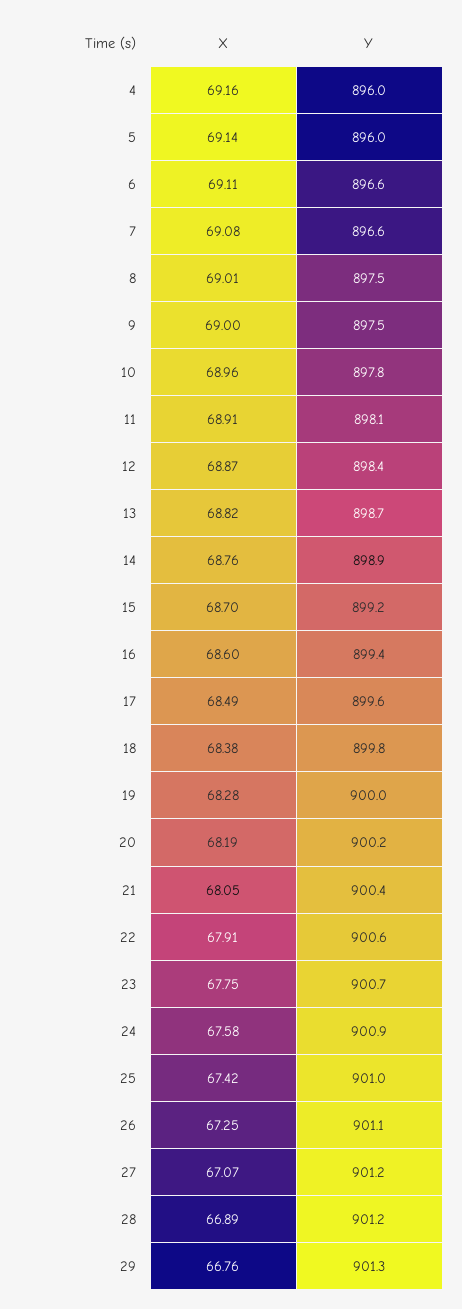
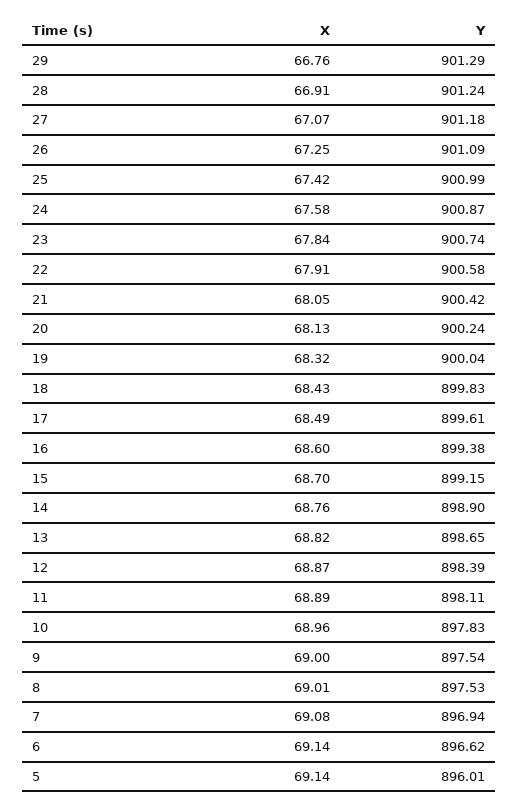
X, 4: 69.16 -> none
Y, 4: 896 -> none
X, 6: 69.11 -> 69.14
Y, 7: 896.6 -> 896.94
X, 11: 68.91 -> 68.89
X, 18: 68.38 -> 68.43
X, 19: 68.28 -> 68.32
X, 20: 68.19 -> 68.13
X, 23: 67.75 -> 67.84
X, 28: 66.89 -> 66.91

